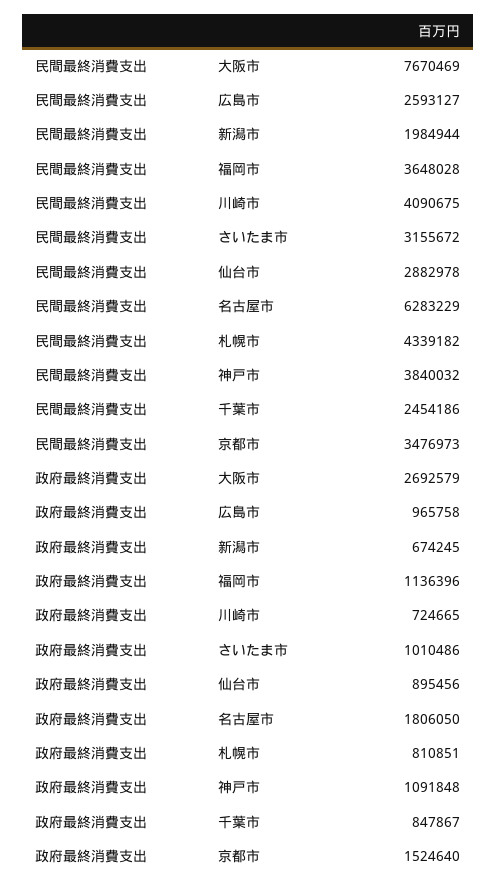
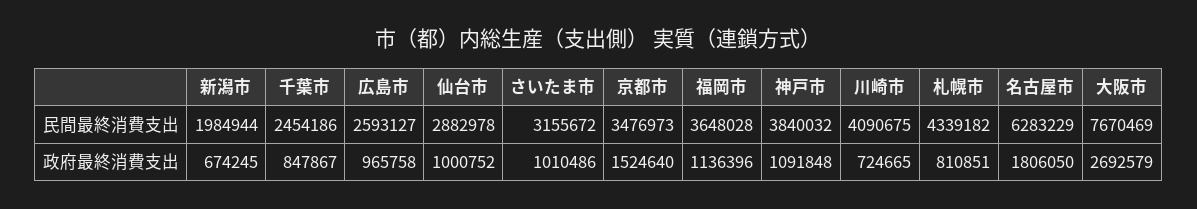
政府最終消費支出, 仙台市: 895456 -> 1000752

